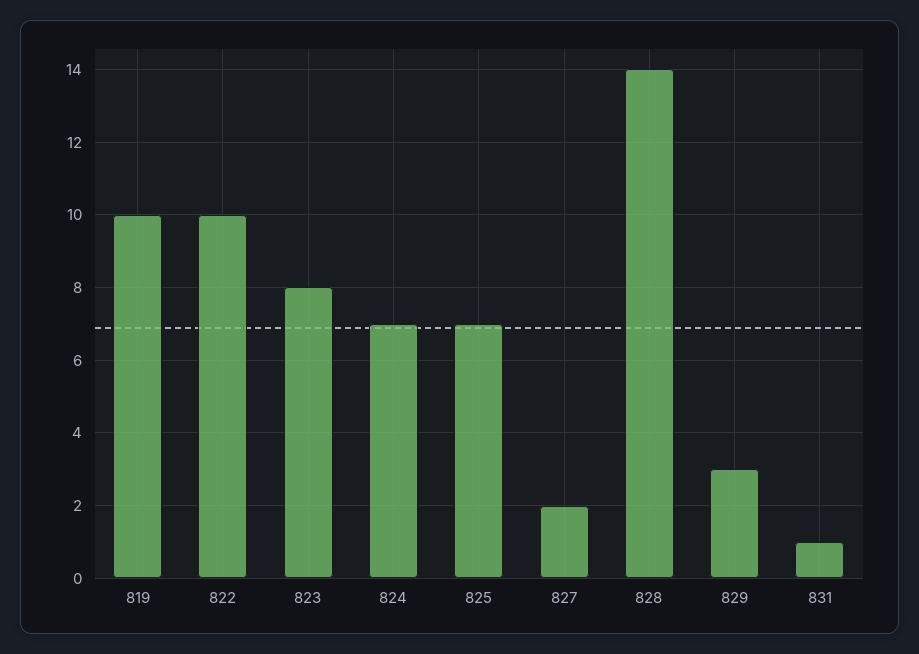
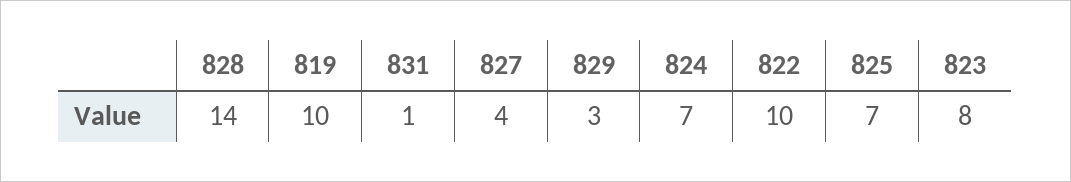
827: 2 -> 4

